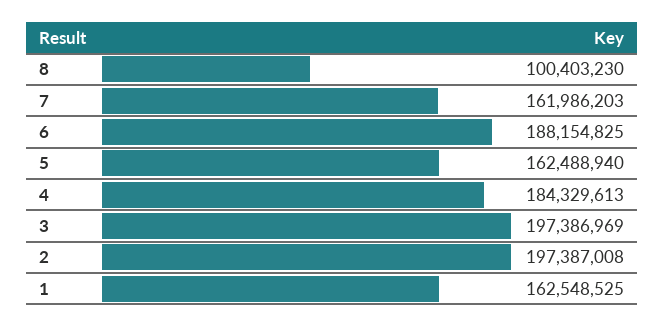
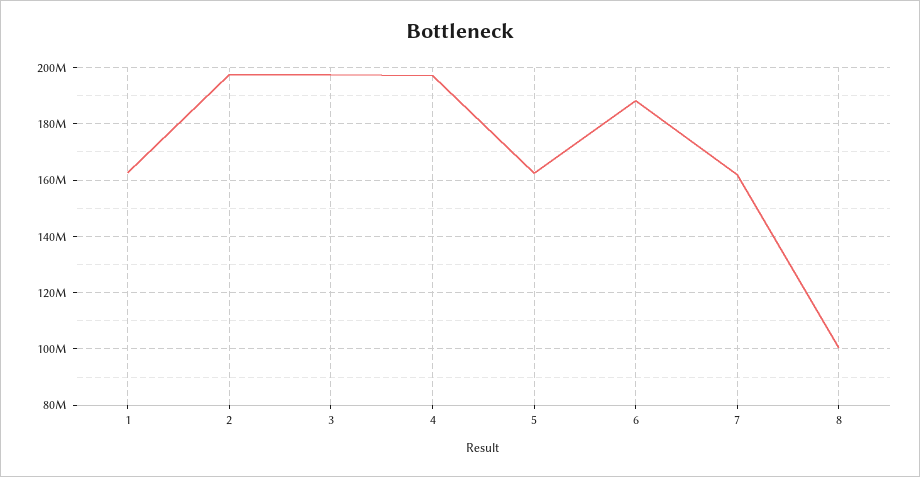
4: 184329613 -> 197500000

